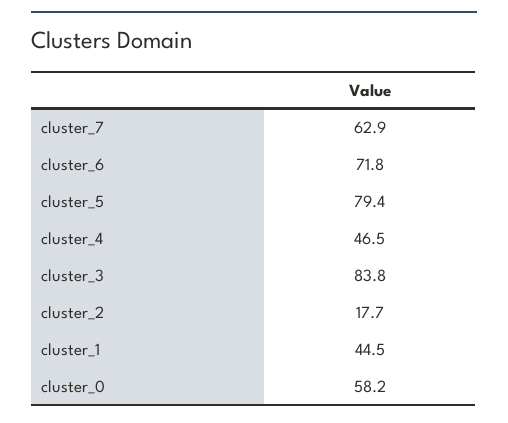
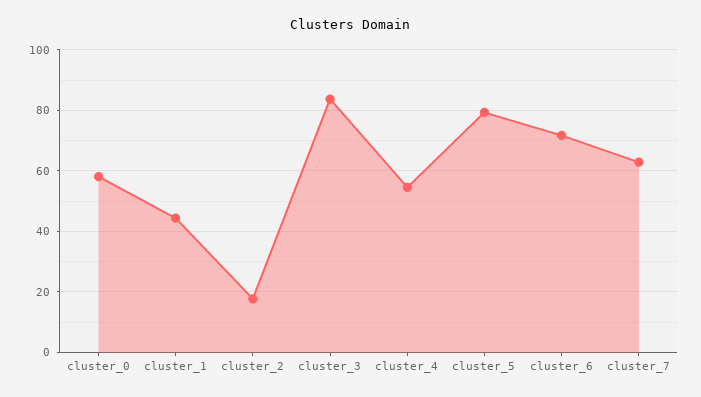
cluster_4: 46.5 -> 54

